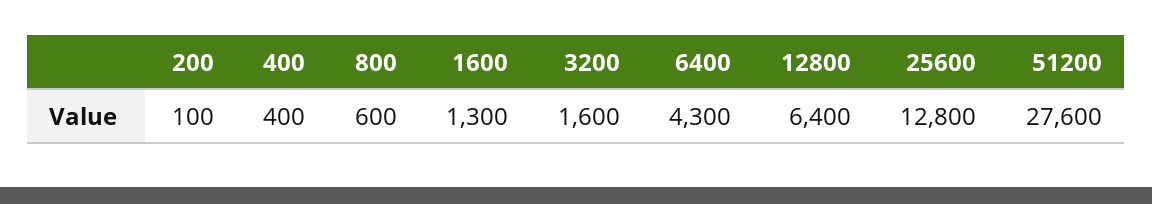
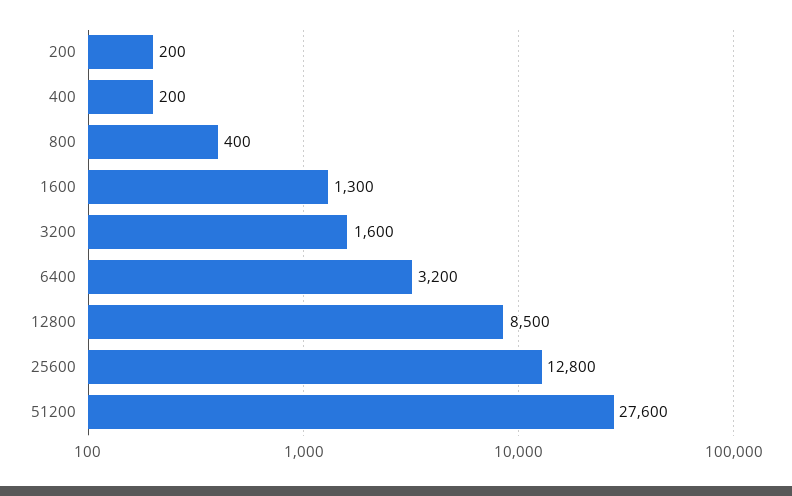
200: 100 -> 200
400: 400 -> 200
800: 600 -> 400
6400: 4300 -> 3200
12800: 6400 -> 8500

